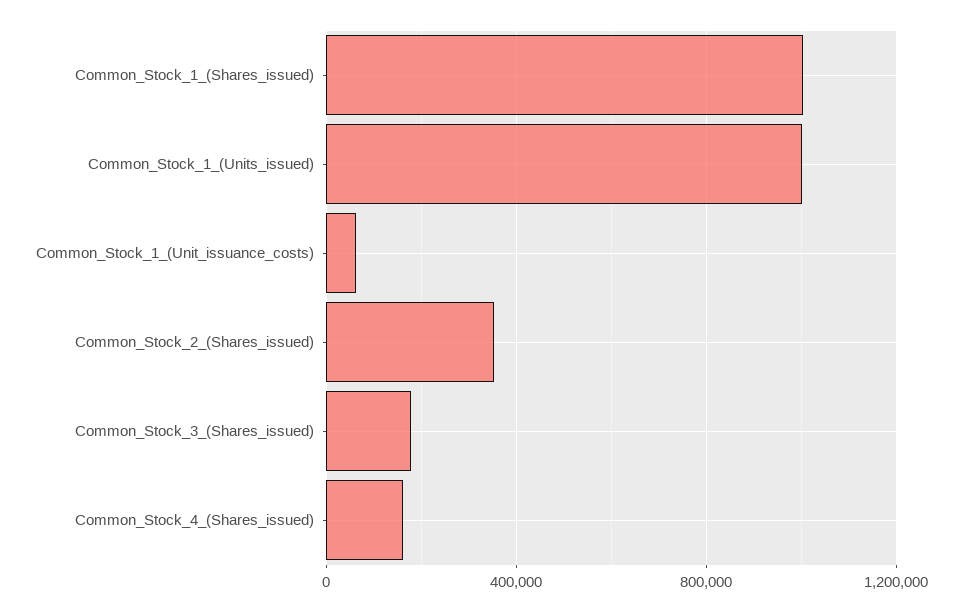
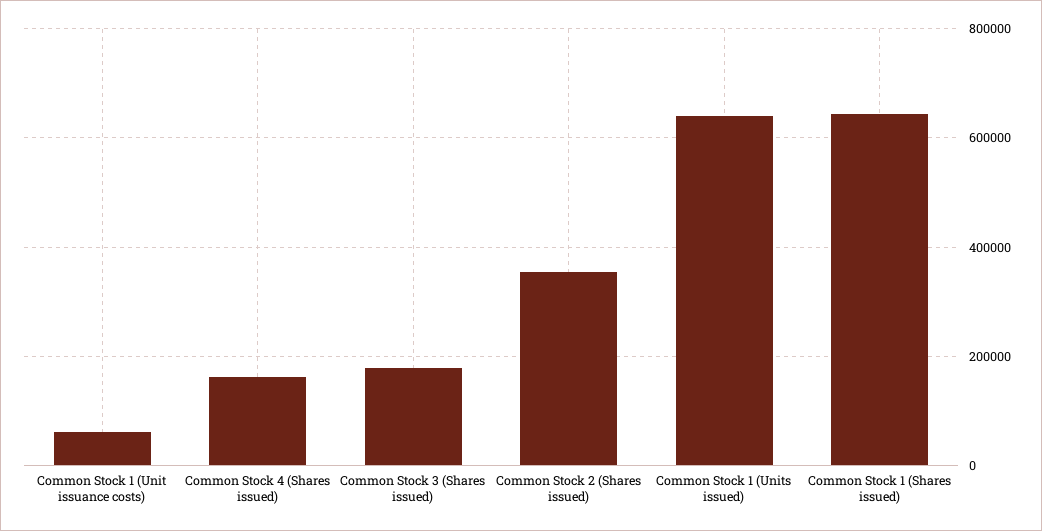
Common_Stock_1_(Shares_issued): 1000000 -> 640000
Common_Stock_1_(Units_issued): 1000000 -> 640000

